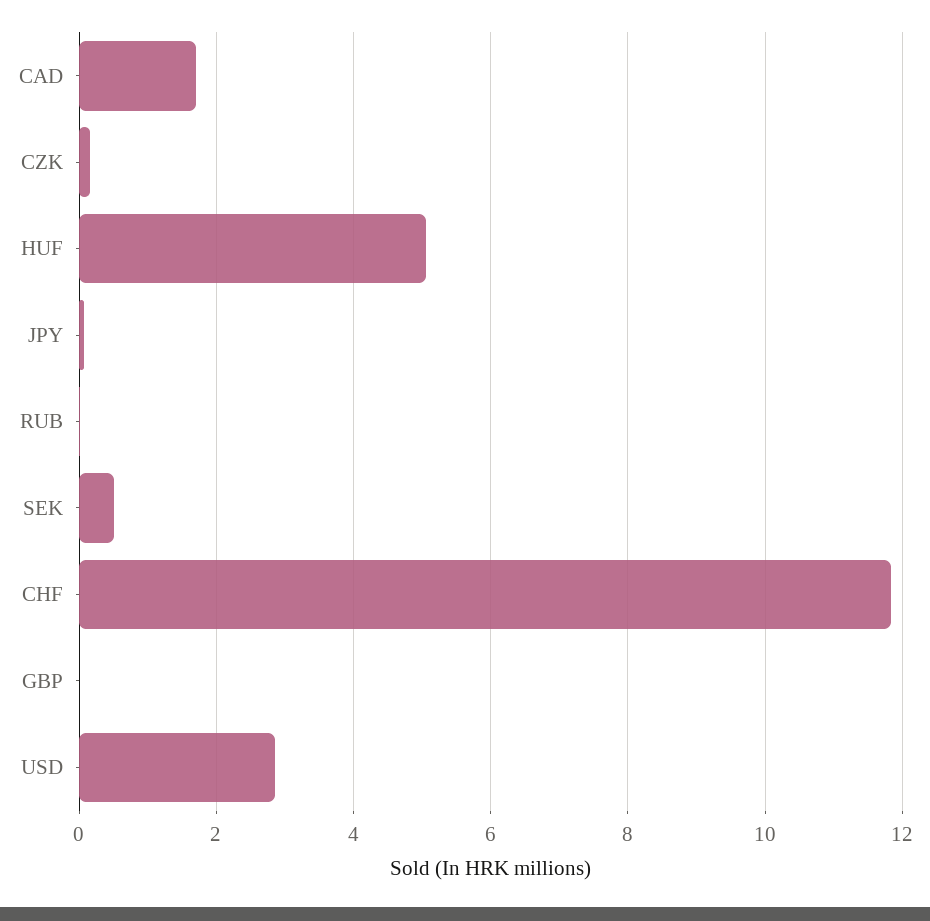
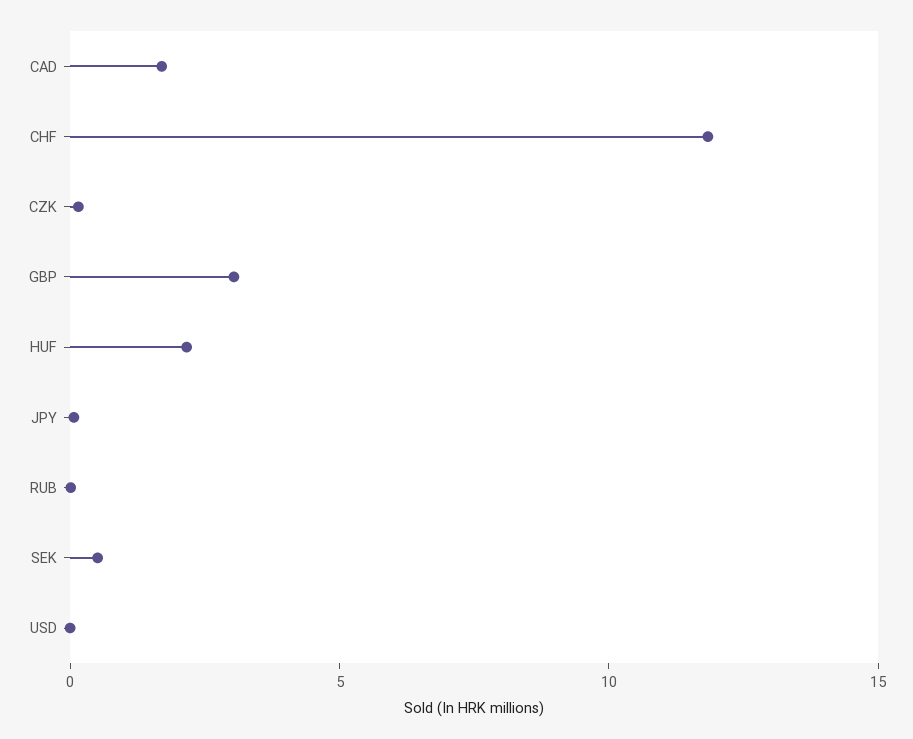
HUF: 5 -> 2
GBP: 0 -> 3
USD: 2.8 -> 0

